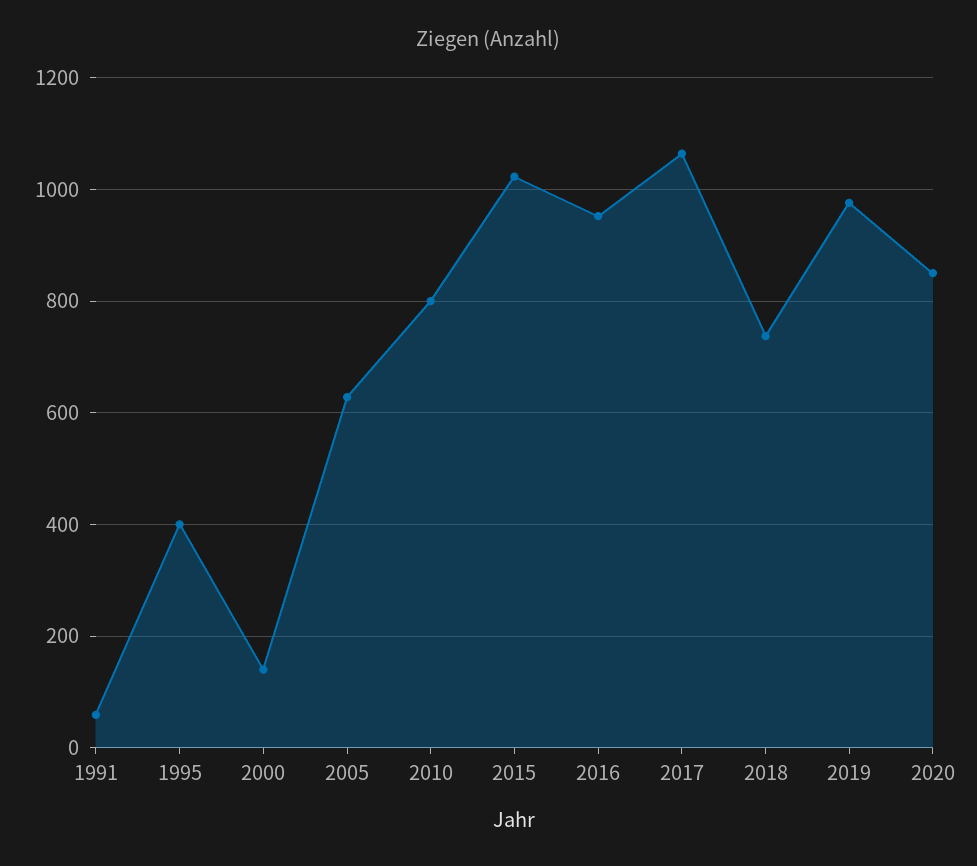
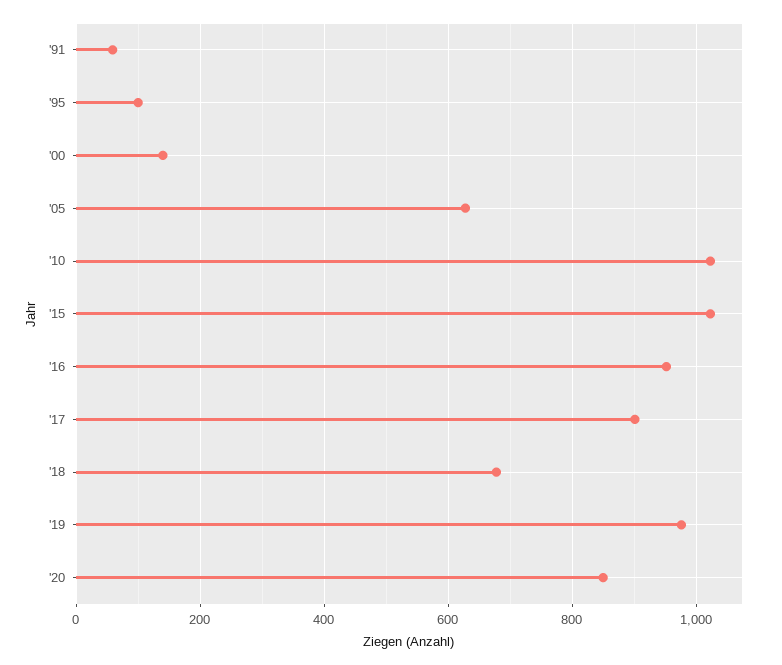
1995: 400 -> 100
2010: 800 -> 1020
2017: 1060 -> 900
2018: 740 -> 680

